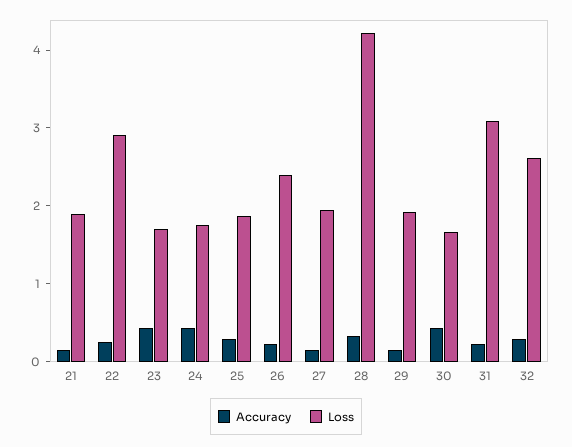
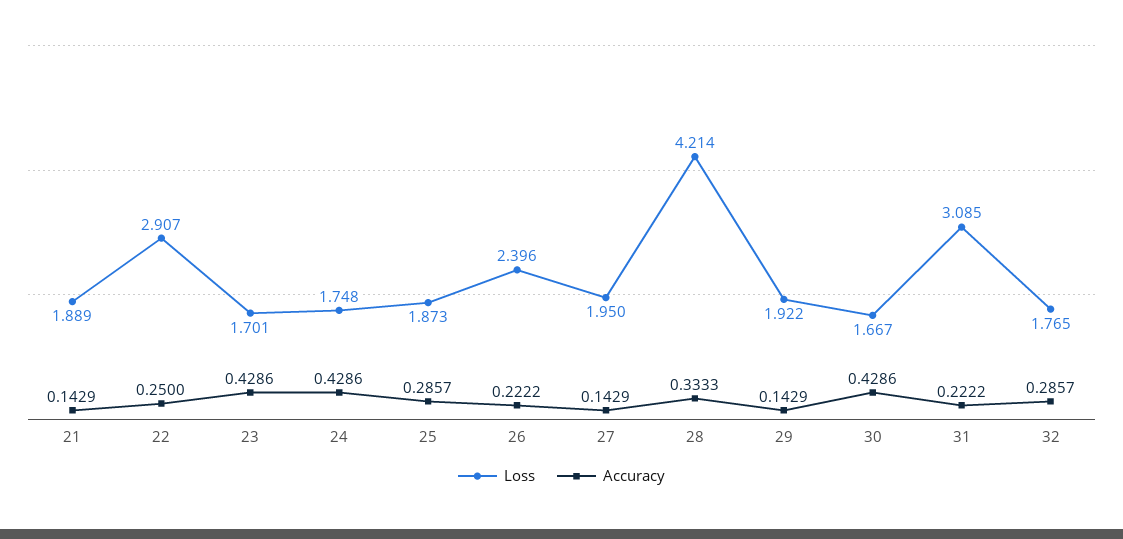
Loss, 32: 2.6 -> 1.765

